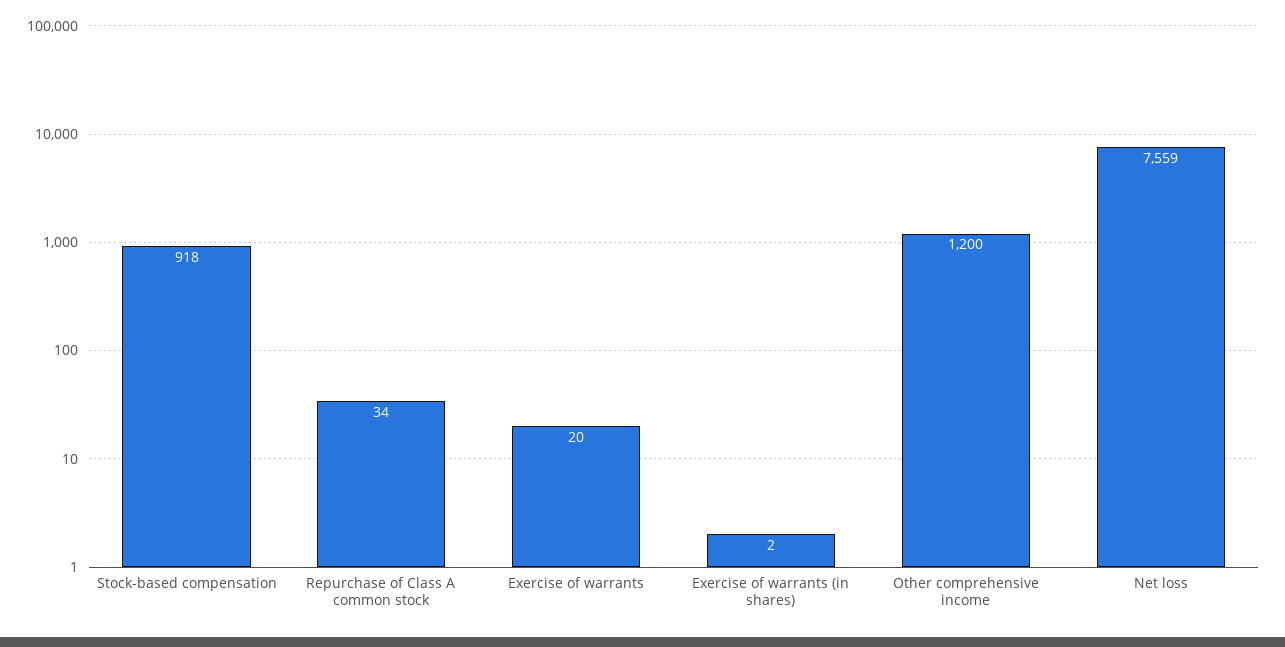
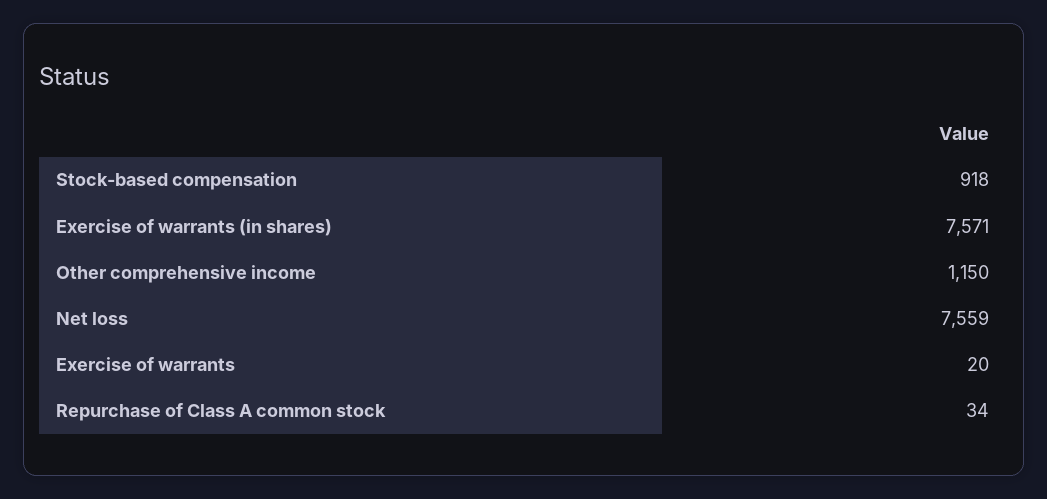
Exercise of warrants (in shares): 2 -> 7571
Other comprehensive income: 1200 -> 1150

